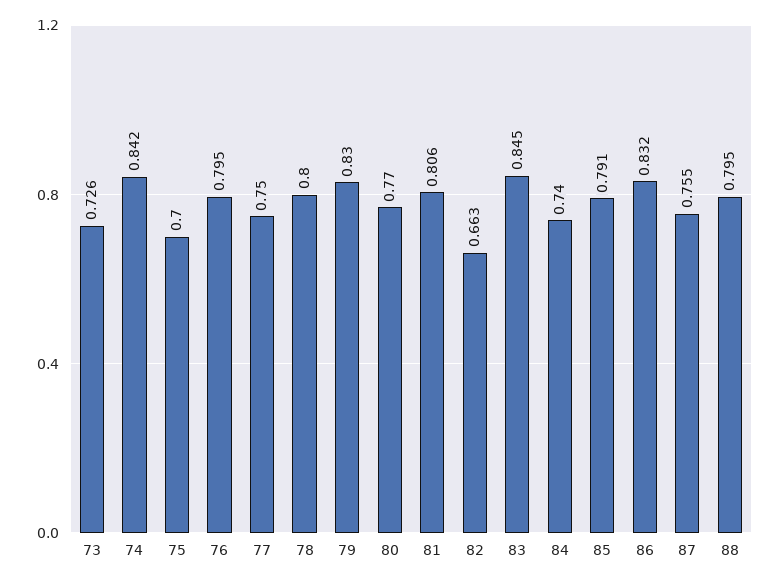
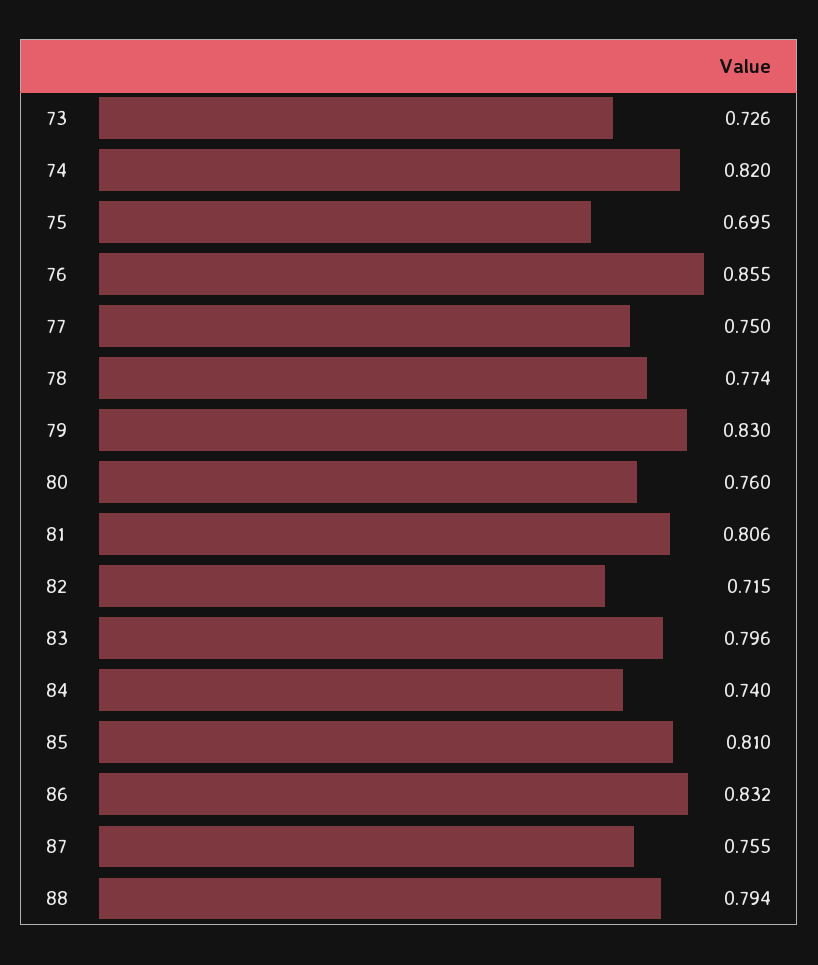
74: 0.842 -> 0.82
75: 0.7 -> 0.695
76: 0.795 -> 0.855
78: 0.8 -> 0.774
80: 0.77 -> 0.76
82: 0.663 -> 0.715
83: 0.845 -> 0.796
85: 0.791 -> 0.81
88: 0.795 -> 0.794

